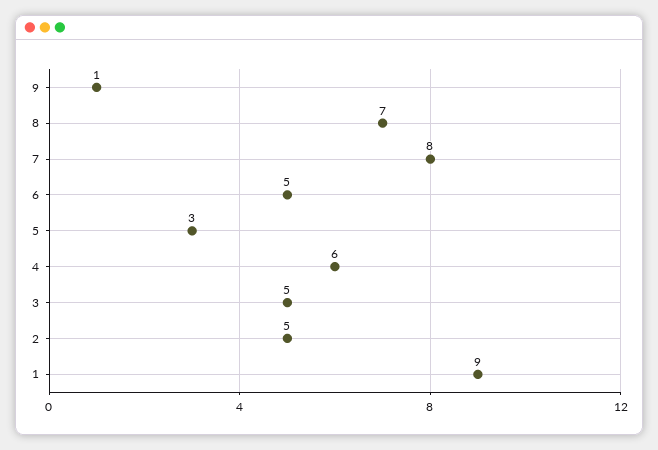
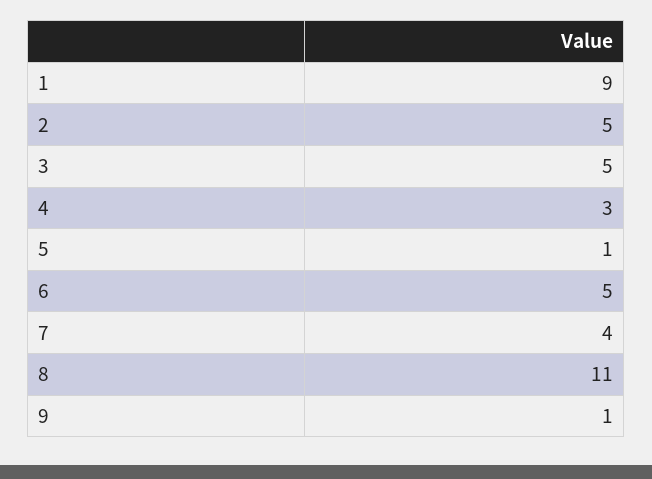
8: 7 -> 11
7: 8 -> 4
5: 3 -> 1
4: 6 -> 3

